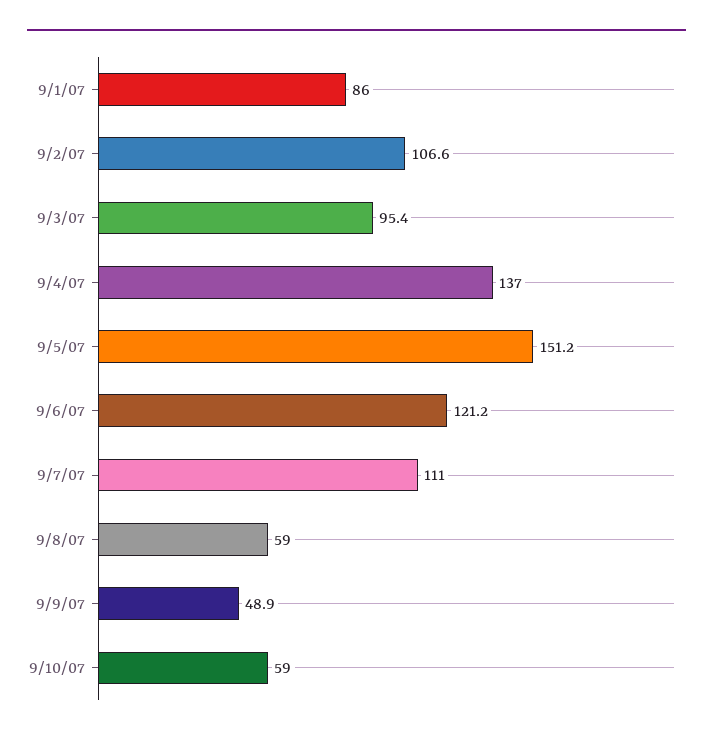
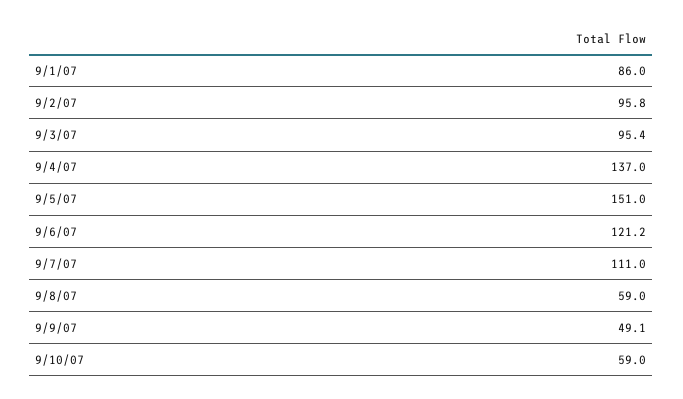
9/2/07: 106.6 -> 95.8
9/5/07: 151.2 -> 151
9/9/07: 48.9 -> 49.1

